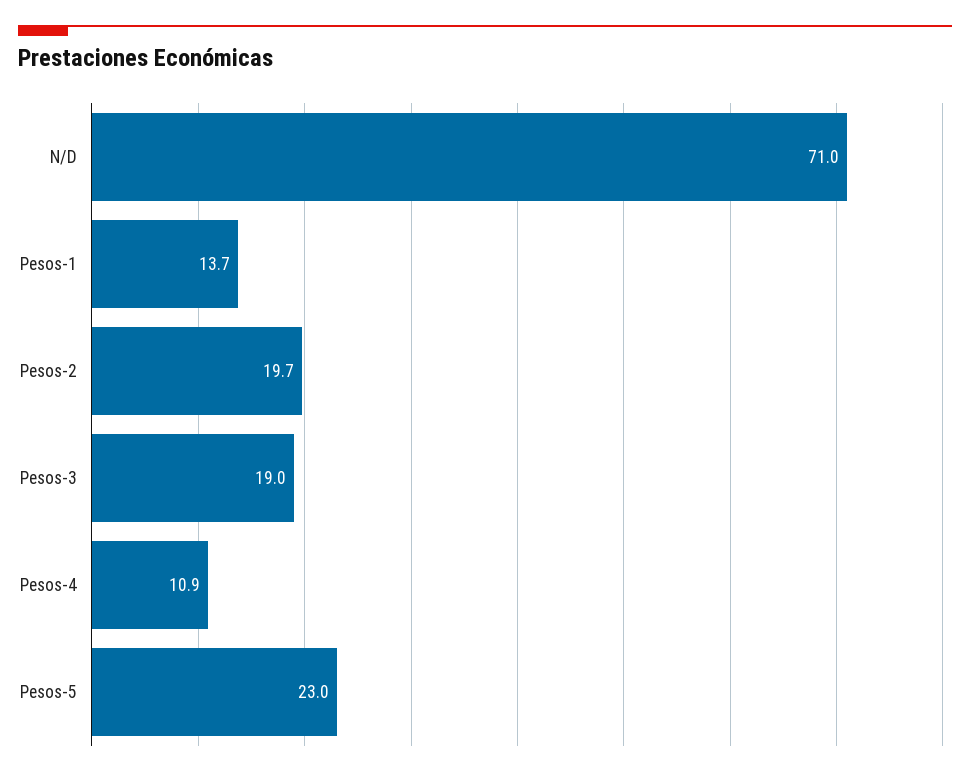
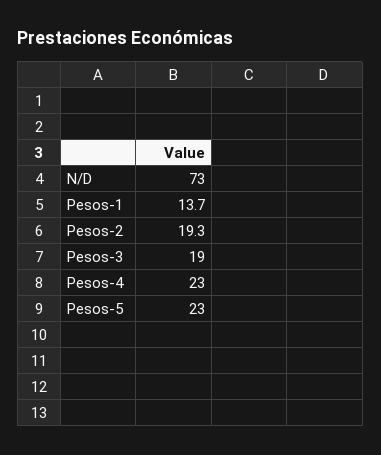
N/D: 71 -> 73
Pesos-2: 19.7 -> 19.3
Pesos-4: 10.9 -> 23

